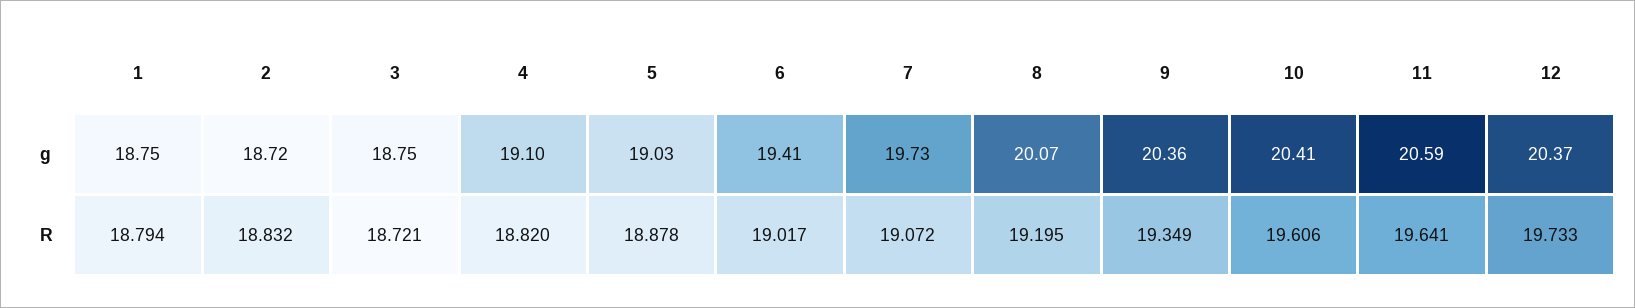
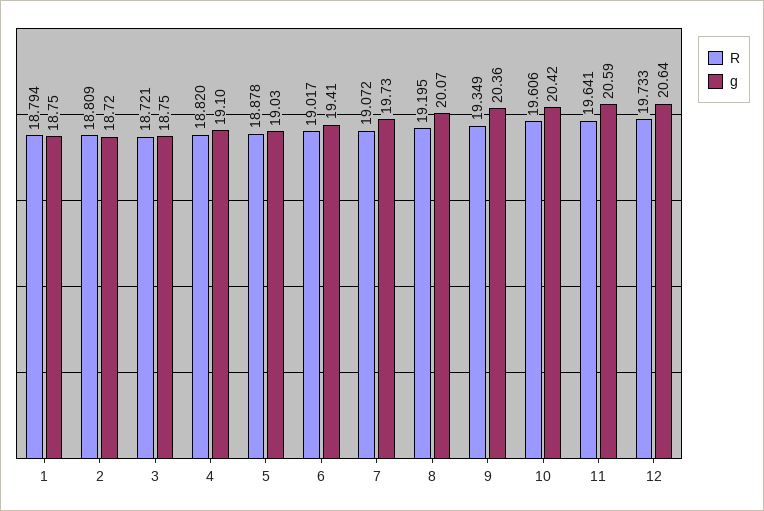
g, 10: 20.41 -> 20.42
g, 12: 20.37 -> 20.64
R, 2: 18.832 -> 18.809

